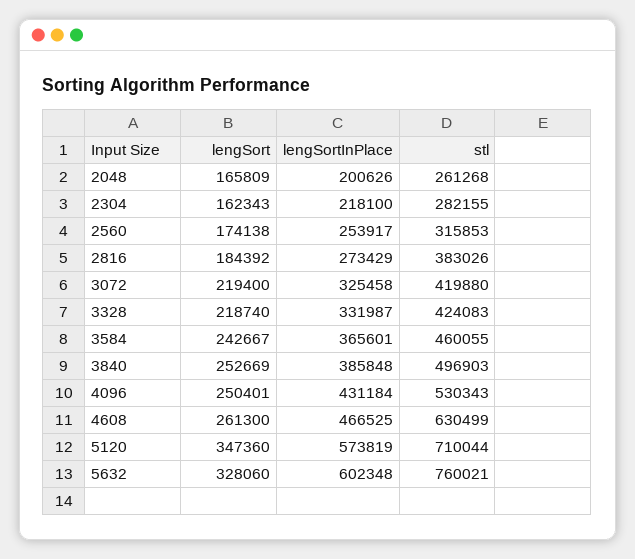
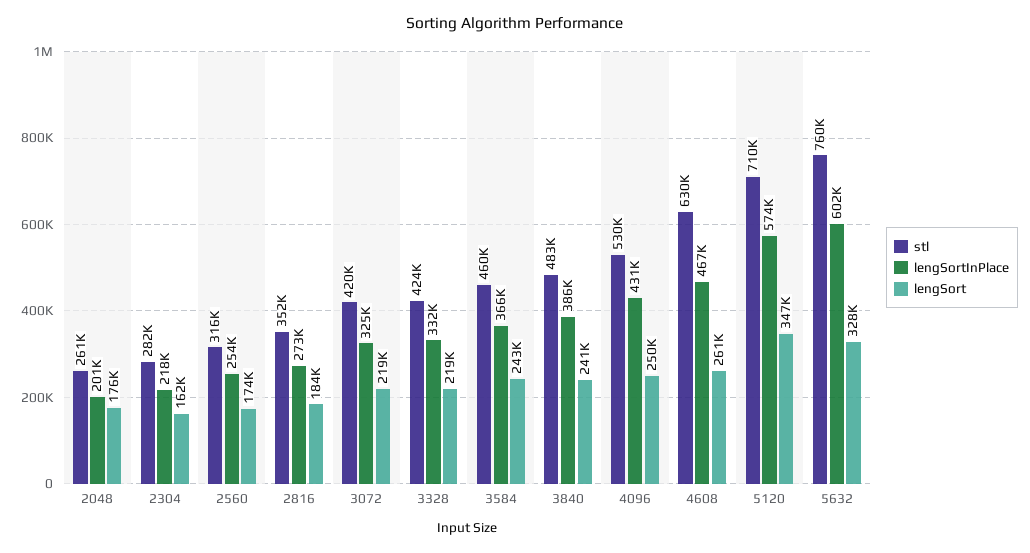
lengSort, 2048: 165809 -> 176000
stl, 2816: 383026 -> 352000
lengSort, 3840: 252669 -> 241000
stl, 3840: 496903 -> 483000

